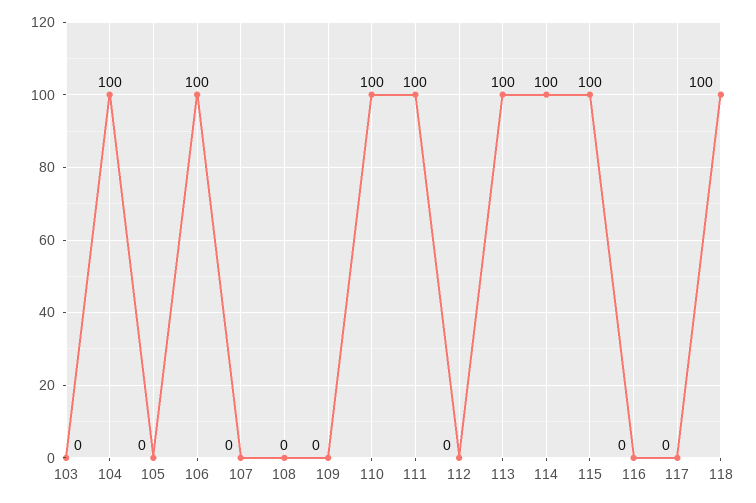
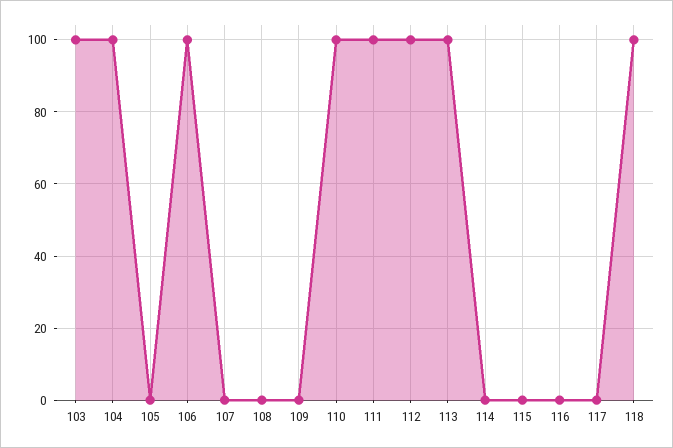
103: 0 -> 100
112: 0 -> 100
114: 100 -> 0
115: 100 -> 0

